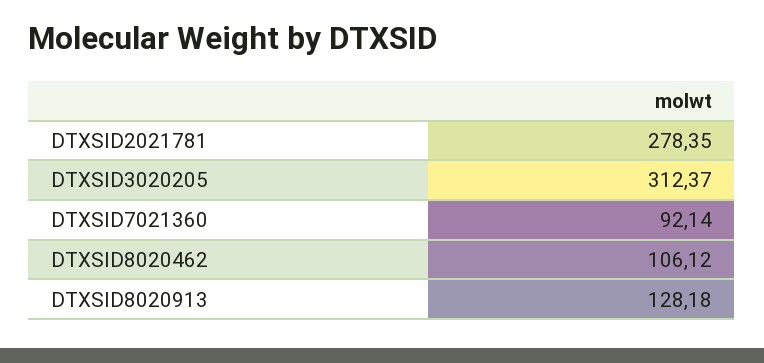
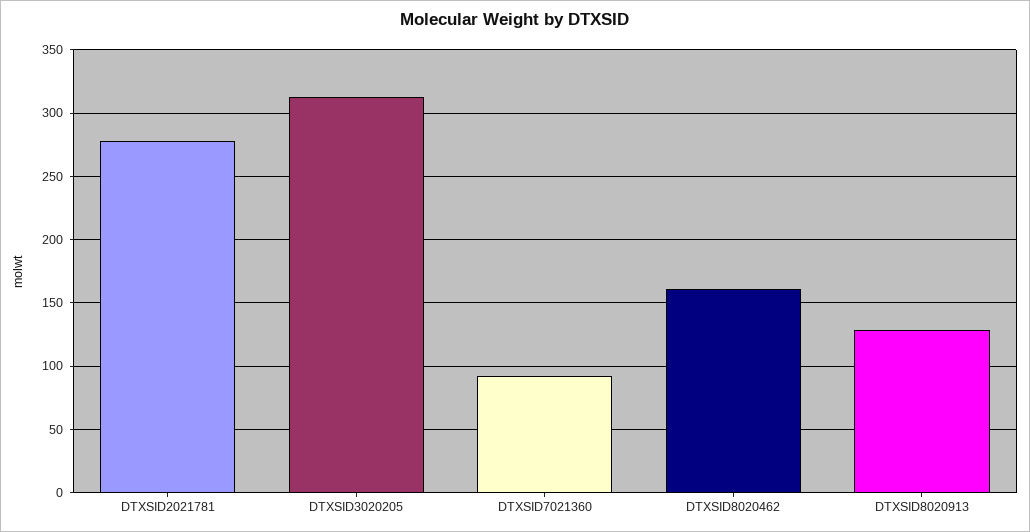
DTXSID8020462: 106.12 -> 160

